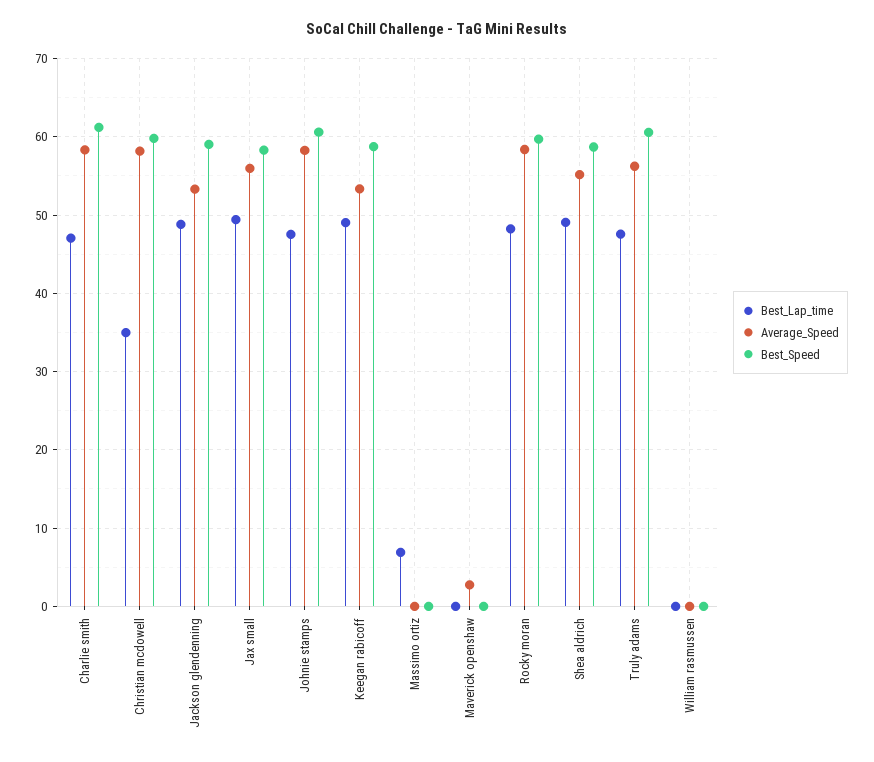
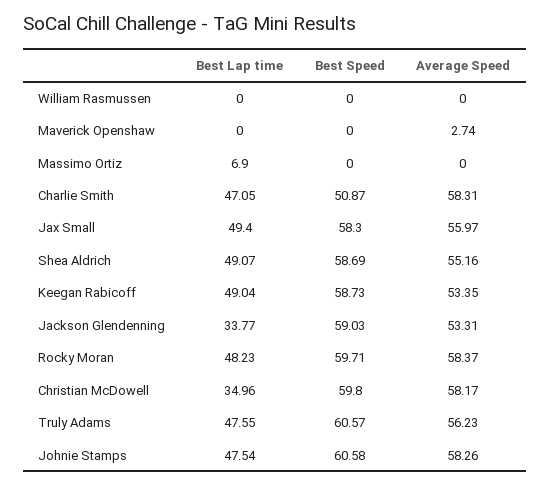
Best_Speed, Charlie smith: 61 -> 50.87
Best_Lap_time, Jackson glendenning: 49 -> 33.77

